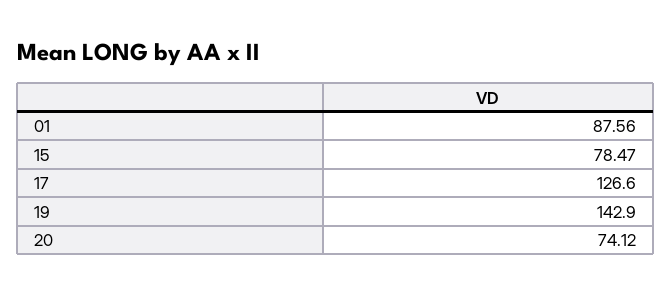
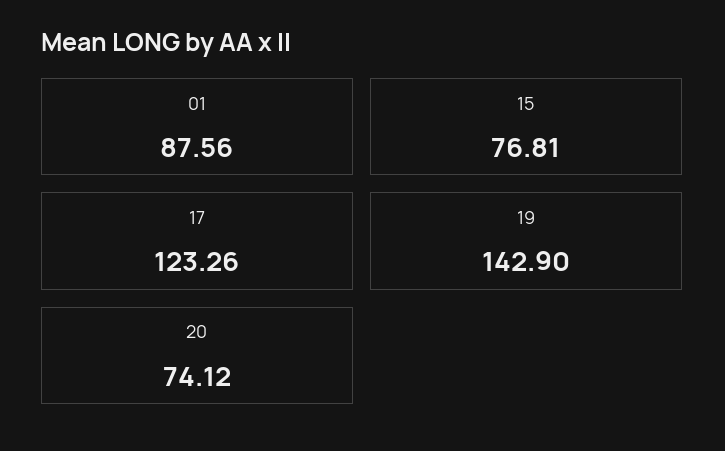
15: 78.47 -> 76.81
17: 126.6 -> 123.26

